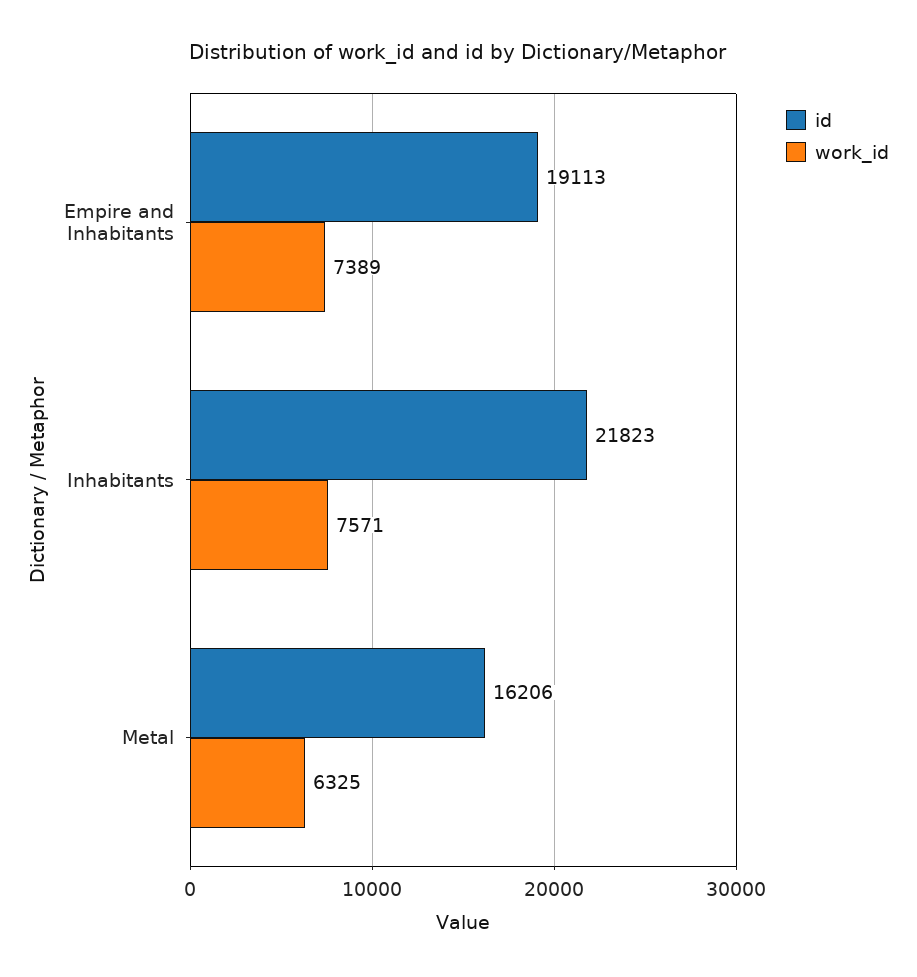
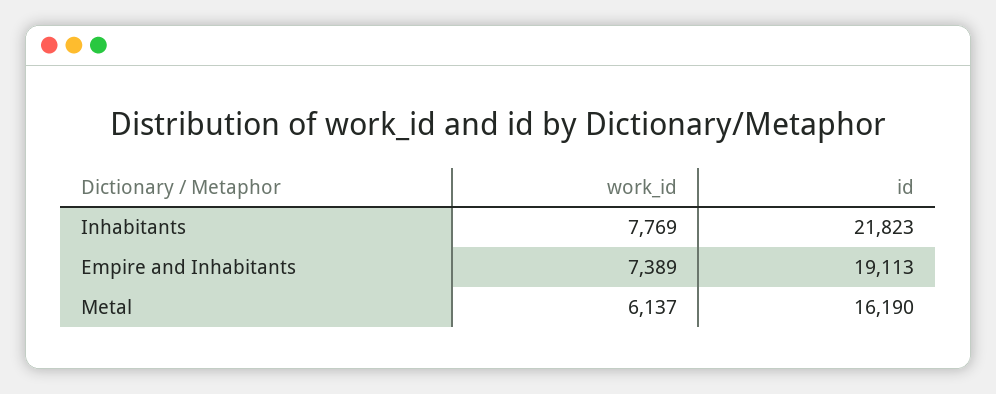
work_id, Inhabitants: 7571 -> 7769
id, Metal: 16206 -> 16190
work_id, Metal: 6325 -> 6137

